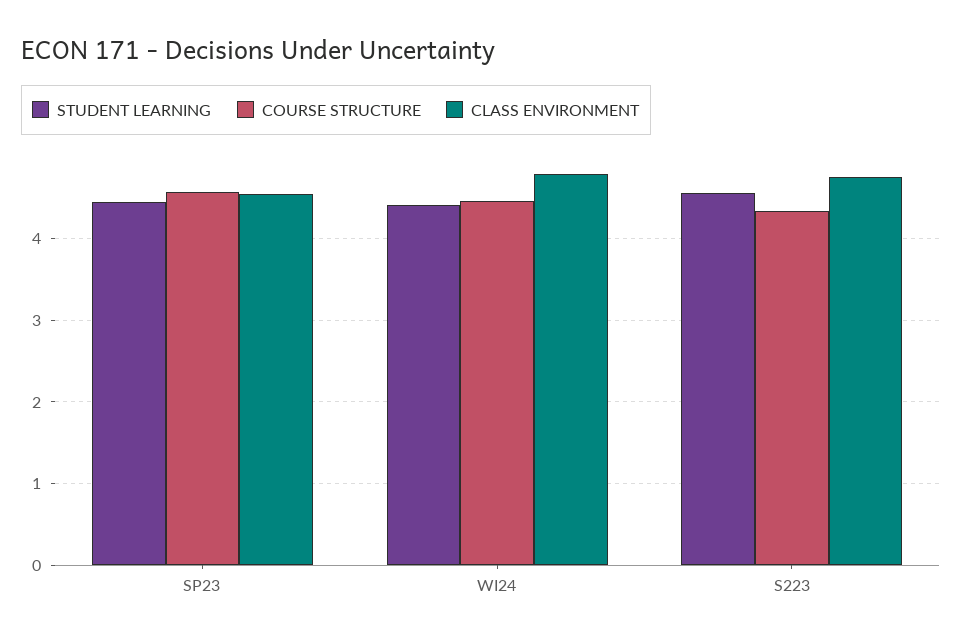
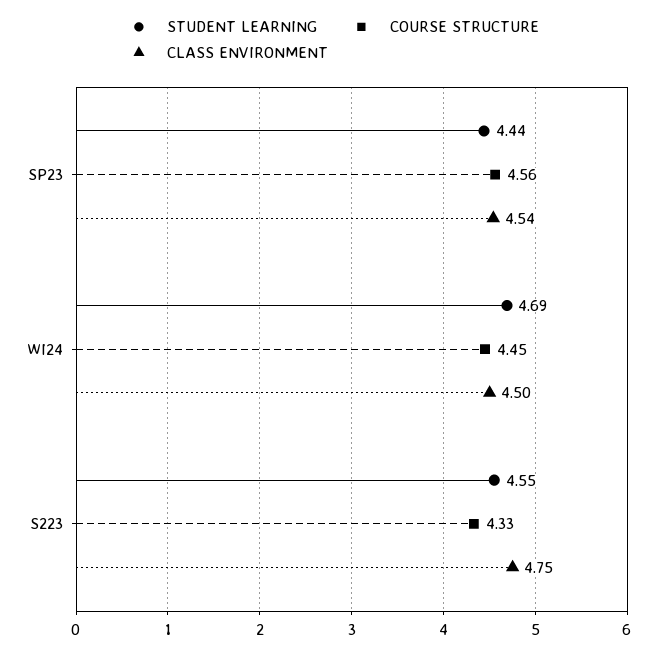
STUDENT LEARNING, WI24: 4.4 -> 4.69
CLASS ENVIRONMENT, WI24: 4.8 -> 4.5

